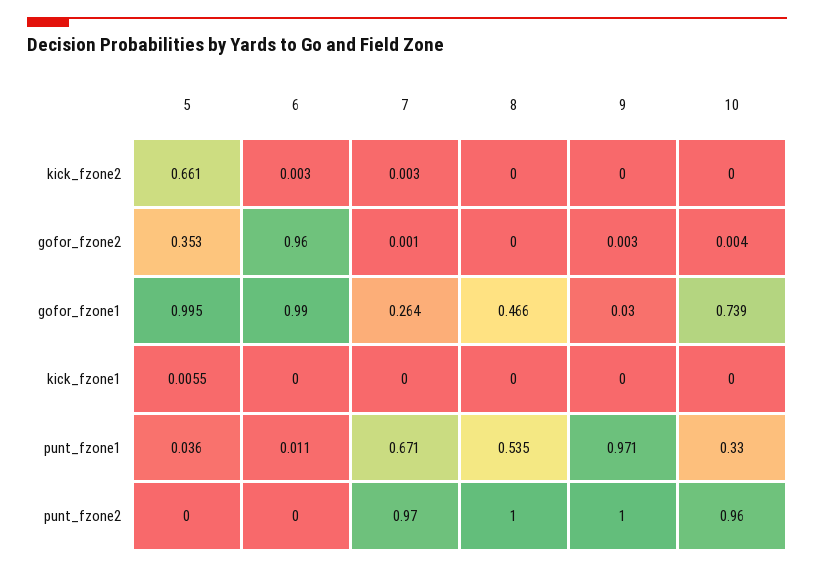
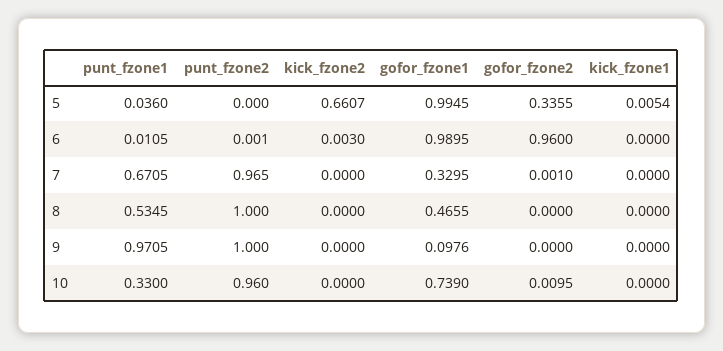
7, kick_fzone2: 0.003 -> 0
5, gofor_fzone2: 0.353 -> 0.3355
9, gofor_fzone2: 0.003 -> 0
10, gofor_fzone2: 0.004 -> 0.0095
7, gofor_fzone1: 0.264 -> 0.3295
9, gofor_fzone1: 0.03 -> 0.0976
5, kick_fzone1: 0.0055 -> 0.0054

